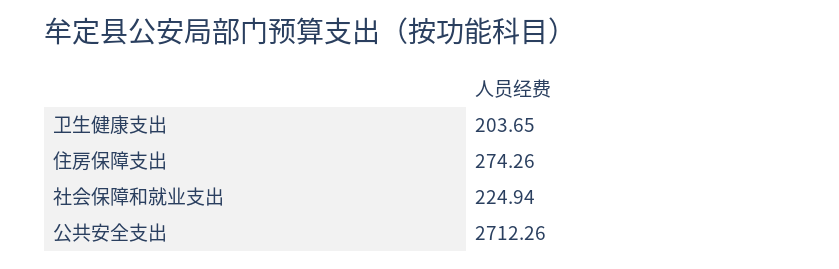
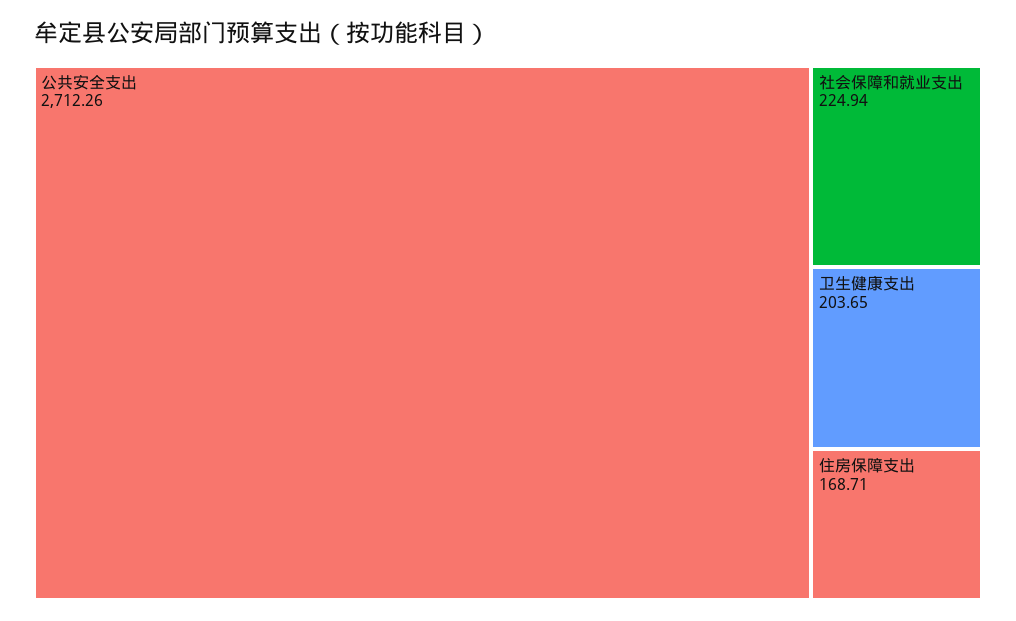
住房保障支出: 274.26 -> 168.71

